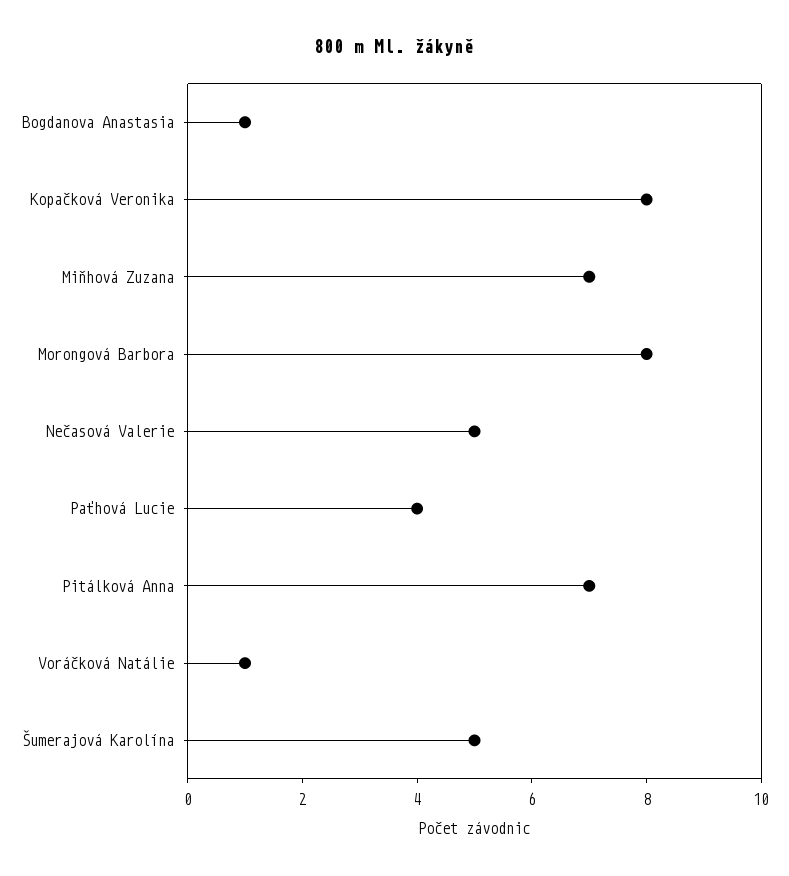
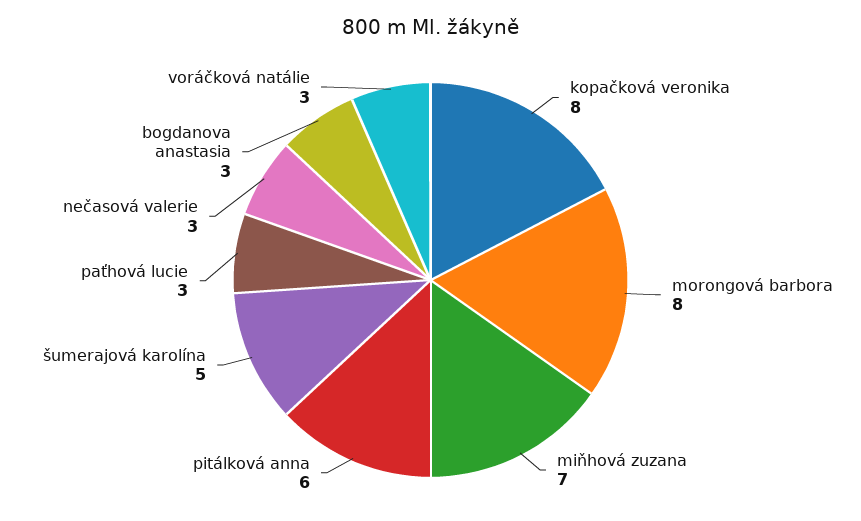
Bogdanova Anastasia: 1 -> 3
Nečasová Valerie: 5 -> 3
Paťhová Lucie: 4 -> 3
Pitálková Anna: 7 -> 6
Voráčková Natálie: 1 -> 3

